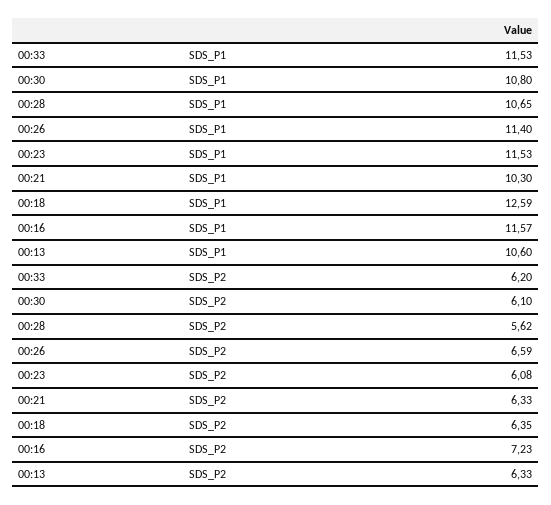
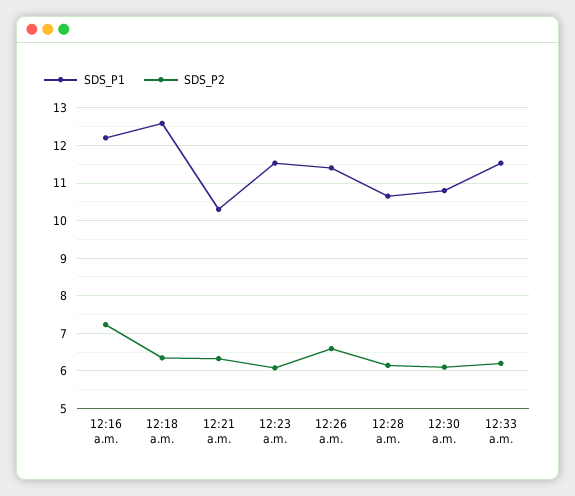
SDS_P1, 00:16: 11.57 -> 12.2
SDS_P1, 00:13: 10.6 -> none
SDS_P2, 00:28: 5.62 -> 6.2
SDS_P2, 00:13: 6.33 -> none

